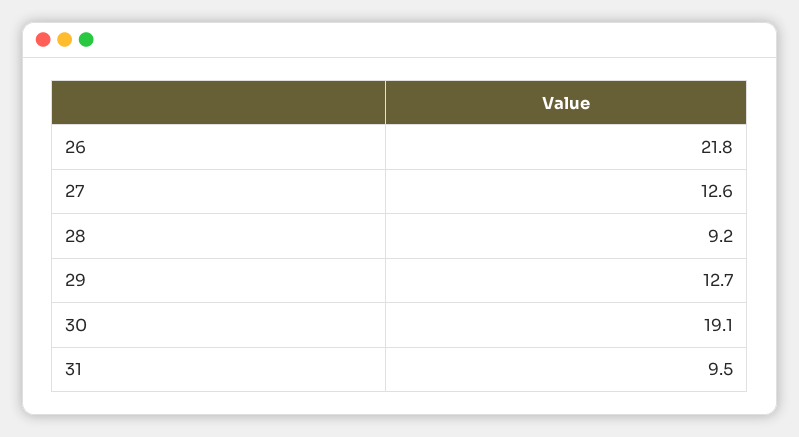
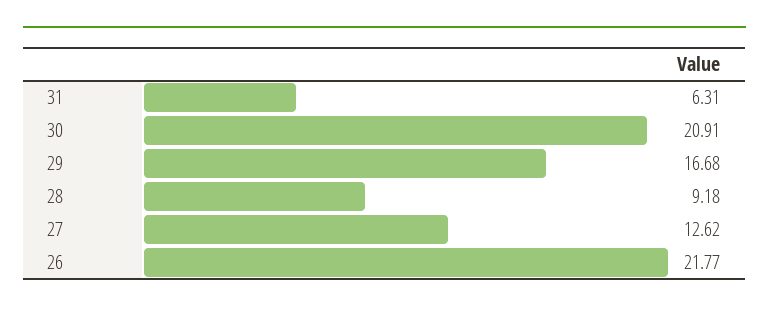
29: 12.7 -> 16.68
30: 19.1 -> 20.91
31: 9.5 -> 6.31

